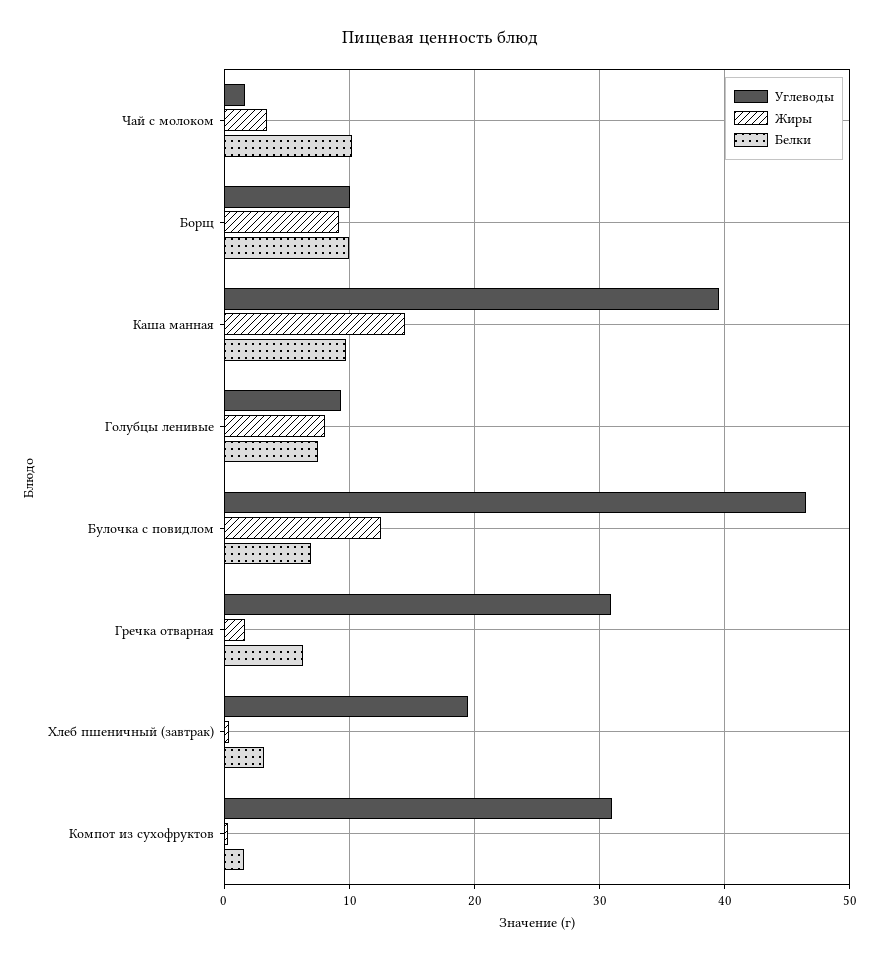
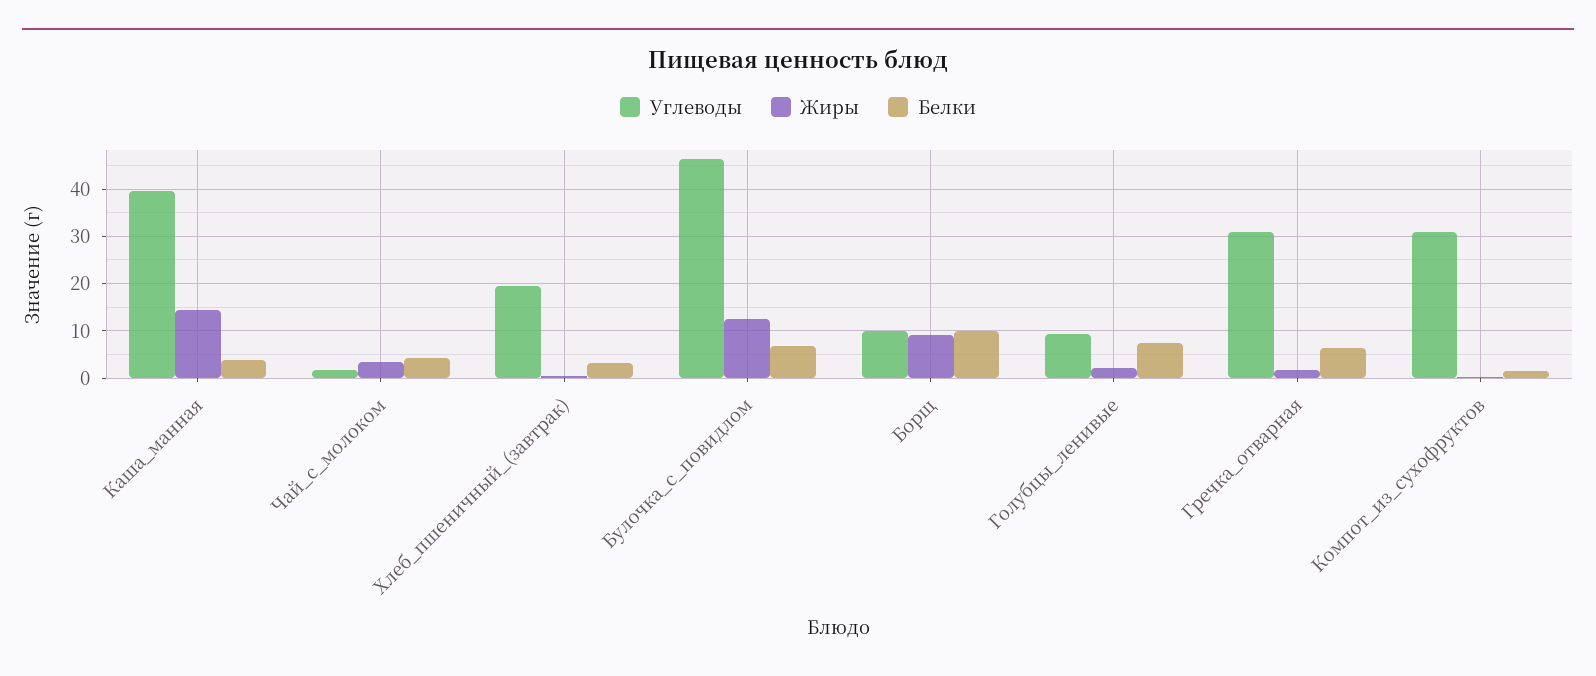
Белки, Чай с молоком: 10 -> 4
Белки, Каша манная: 10 -> 4
Жиры, Голубцы ленивые: 8 -> 2

